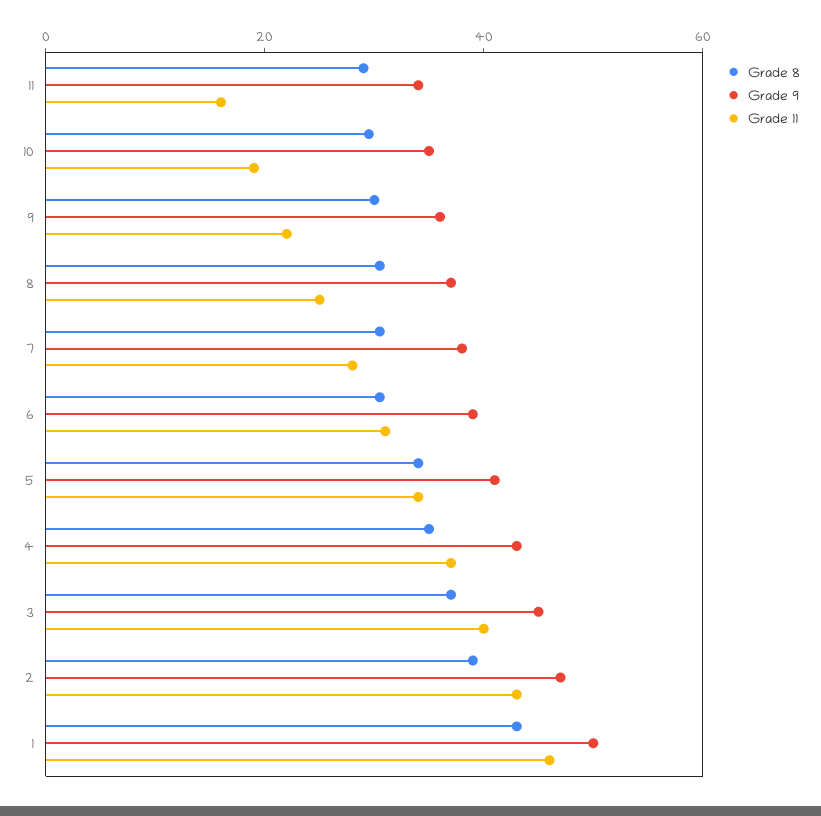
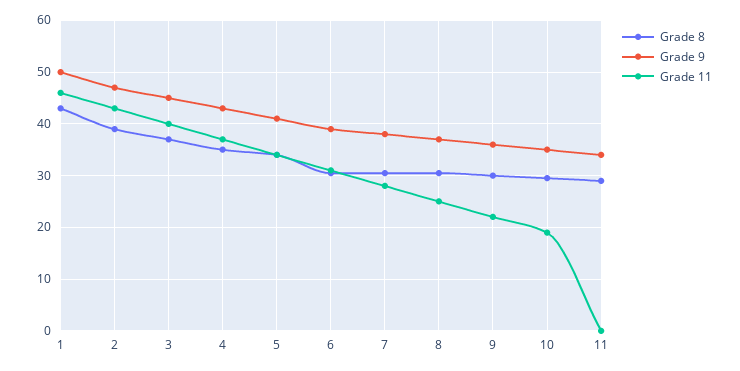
Grade 11, 11: 15 -> 0

